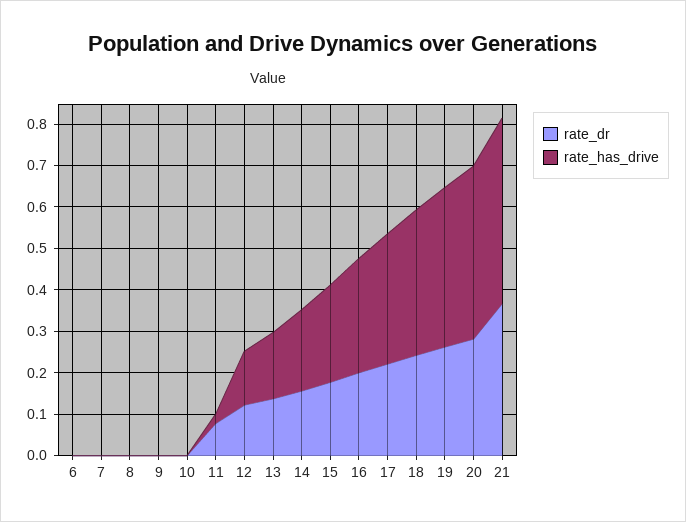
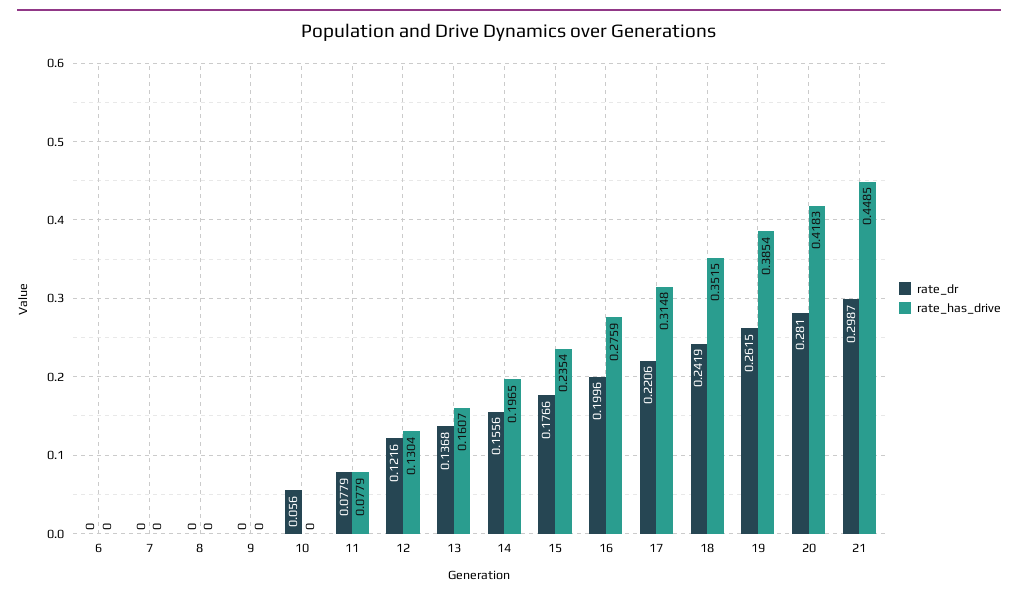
rate_dr, 10: 0 -> 0.056
rate_has_drive, 11: 0.02 -> 0.0779
rate_dr, 21: 0.36 -> 0.2987

